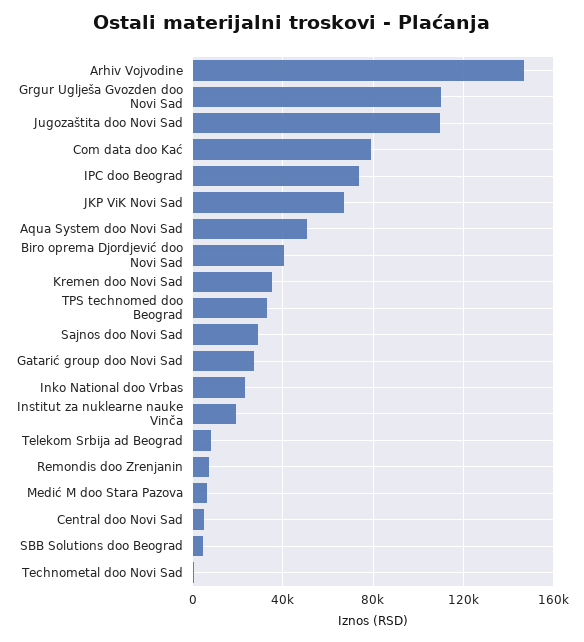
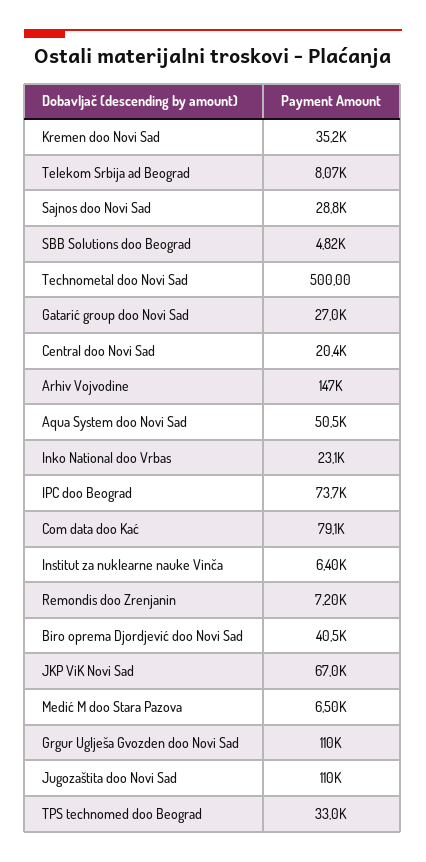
Institut za nuklearne nauke Vinča: 20000 -> 6400
Central doo Novi Sad: 5000 -> 20400

